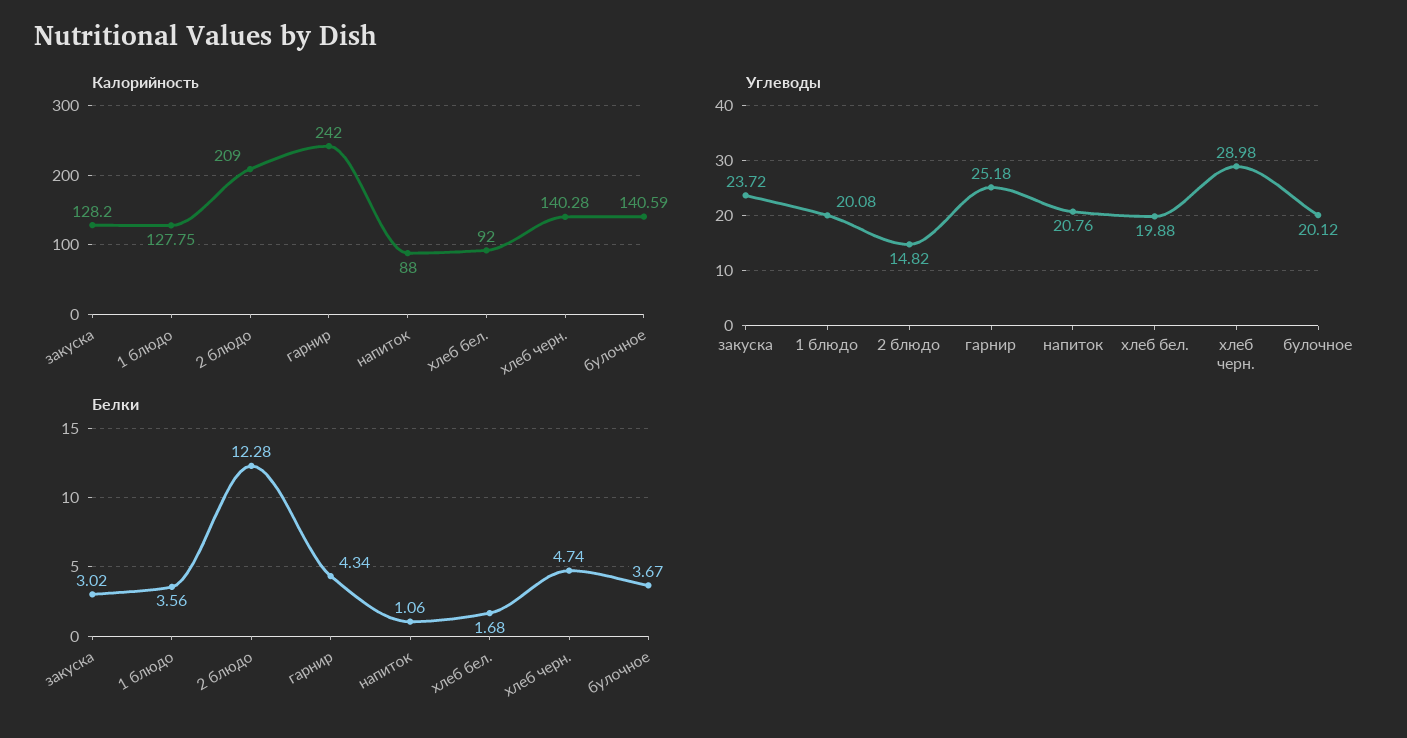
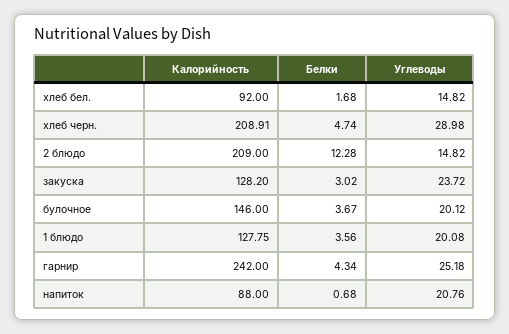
Калорийность, хлеб черн.: 140.28 -> 208.91
Калорийность, булочное: 140.59 -> 146
Углеводы, хлеб бел.: 19.88 -> 14.82
Белки, напиток: 1.06 -> 0.68

